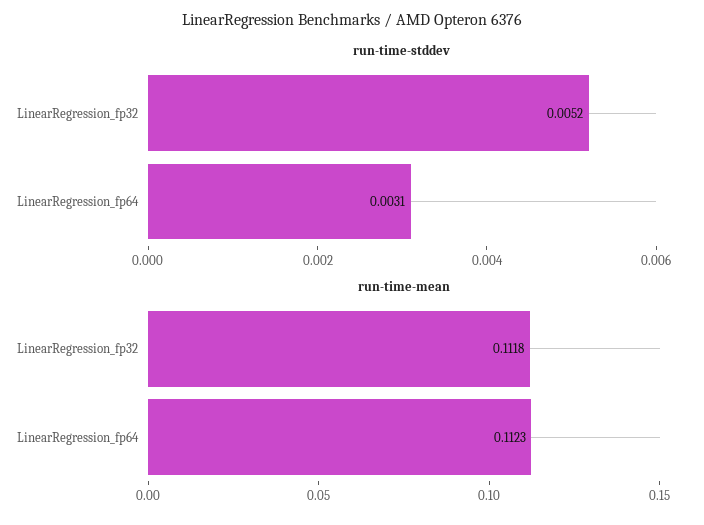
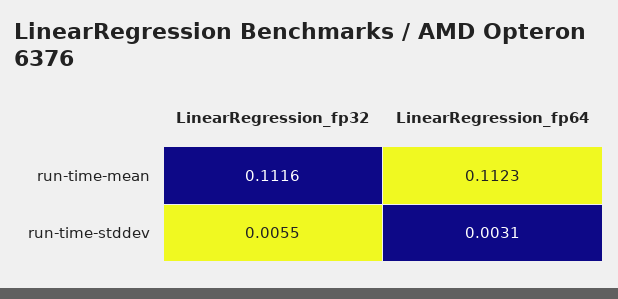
run-time-stddev, LinearRegression_fp32: 0.0052 -> 0.0055
run-time-mean, LinearRegression_fp32: 0.1118 -> 0.1116

